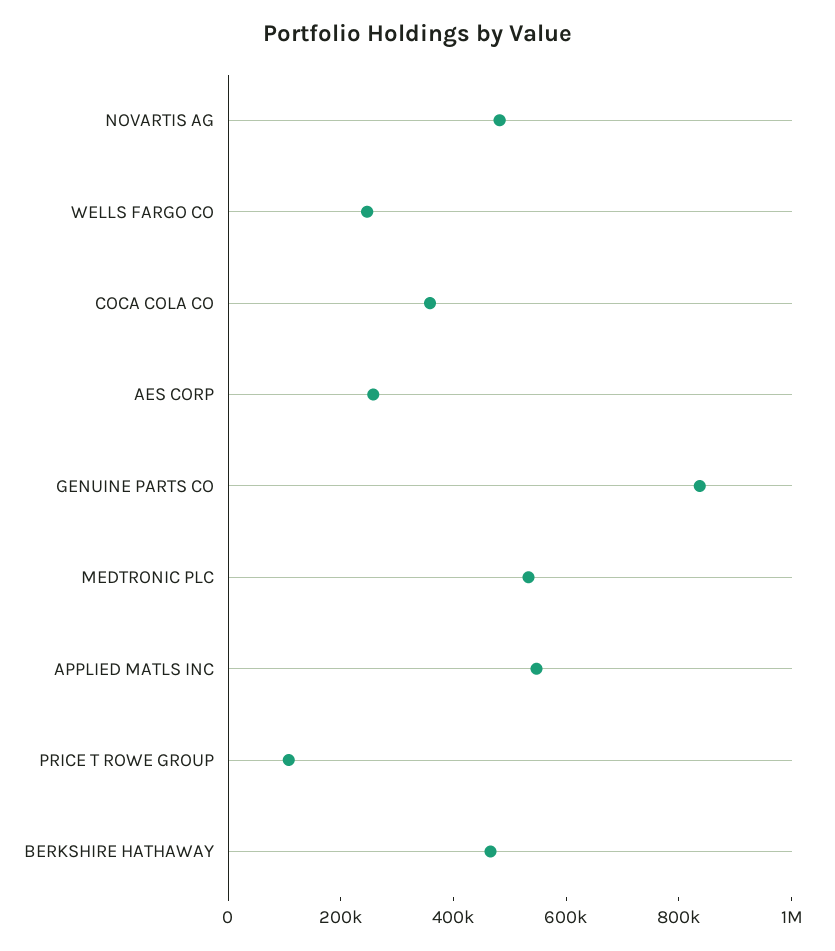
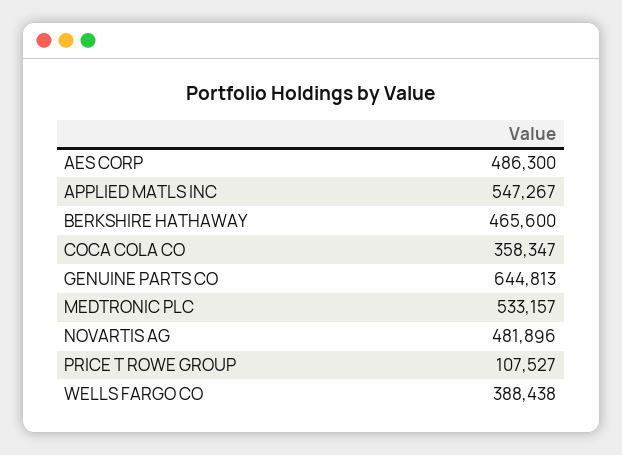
WELLS FARGO CO: 250000 -> 388438
AES CORP: 250000 -> 486300
GENUINE PARTS CO: 850000 -> 644813

